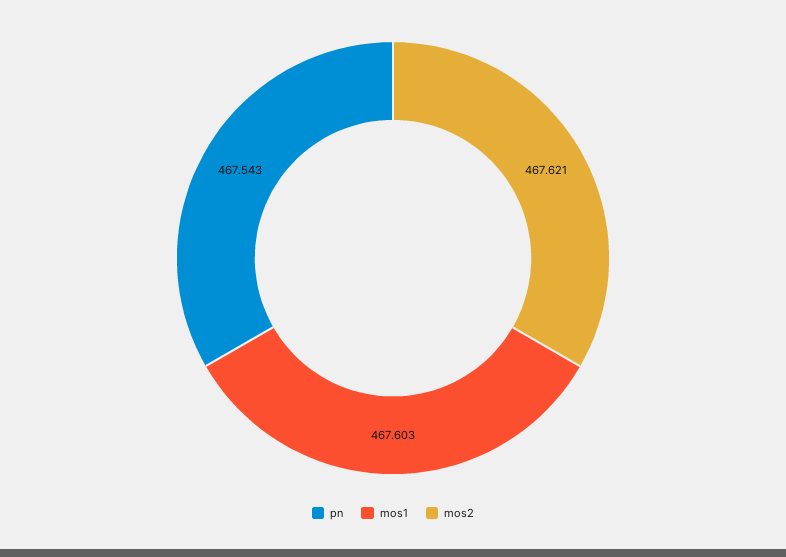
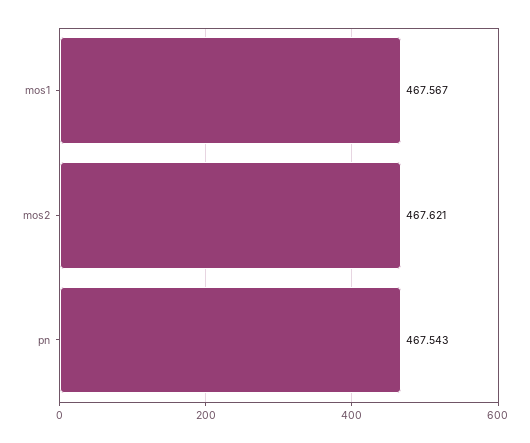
mos1: 467.603 -> 467.567

